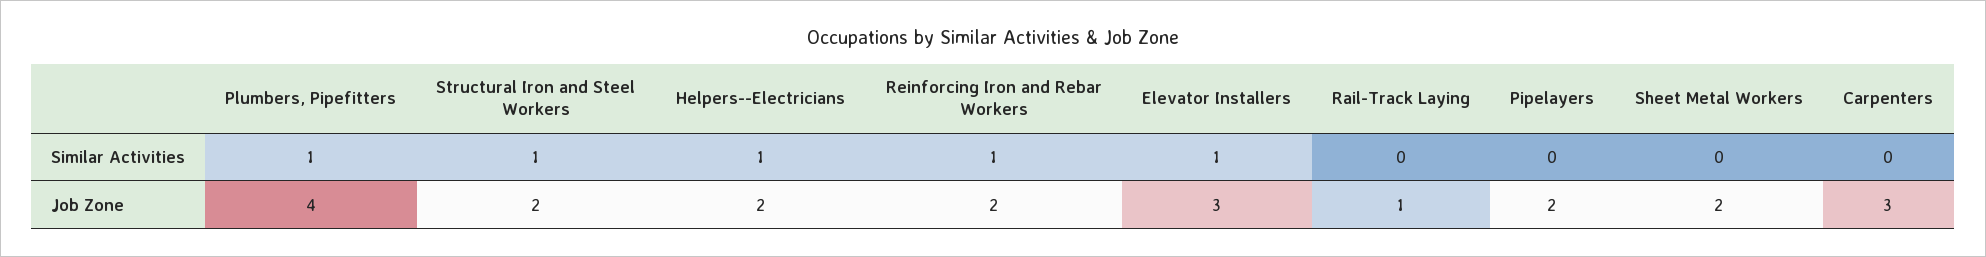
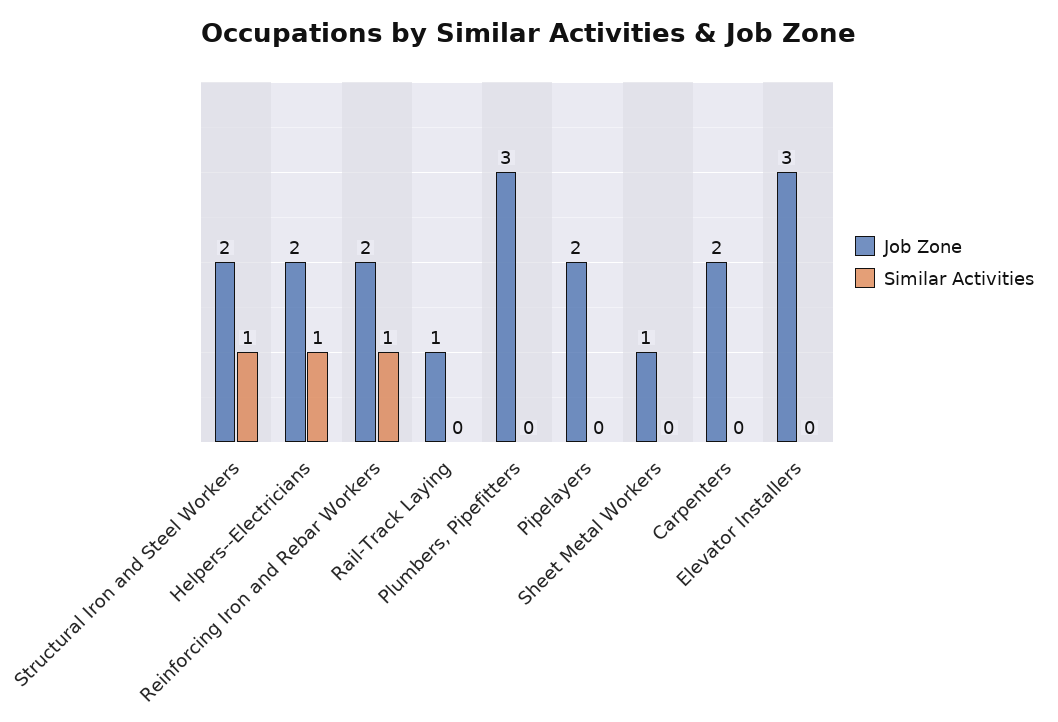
Similar Activities, Plumbers, Pipefitters: 1 -> 0
Similar Activities, Elevator Installers: 1 -> 0
Job Zone, Plumbers, Pipefitters: 4 -> 3
Job Zone, Sheet Metal Workers: 2 -> 1
Job Zone, Carpenters: 3 -> 2

